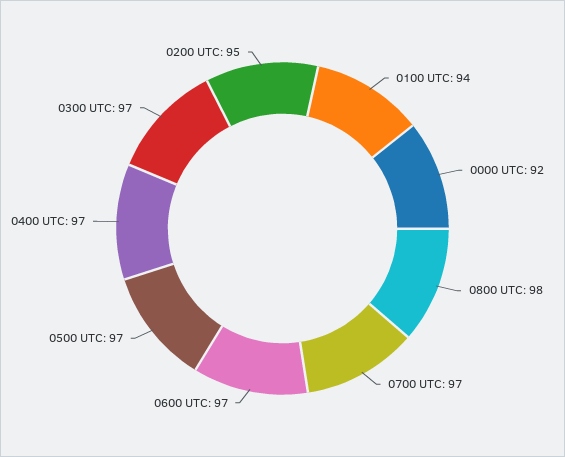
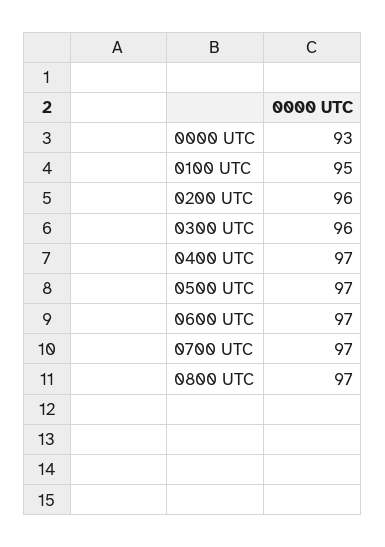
0100 UTC: 94 -> 95
0000 UTC: 92 -> 93
0800 UTC: 98 -> 97
0300 UTC: 97 -> 96
0200 UTC: 95 -> 96

